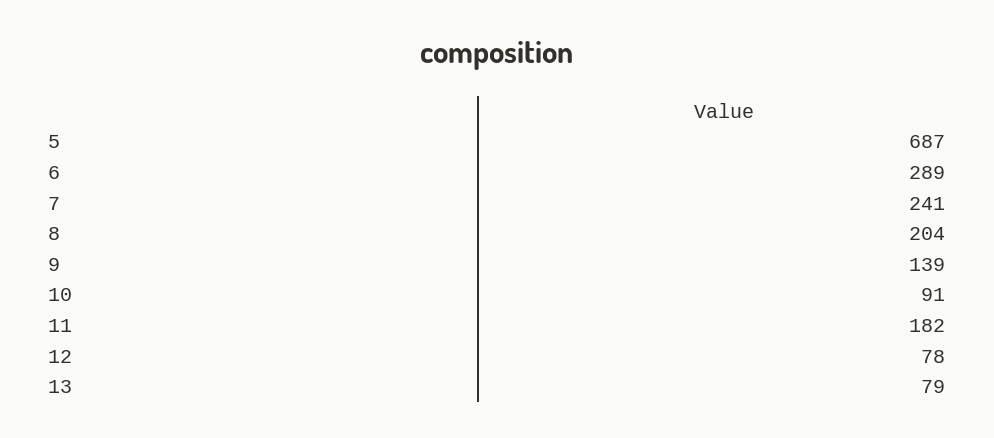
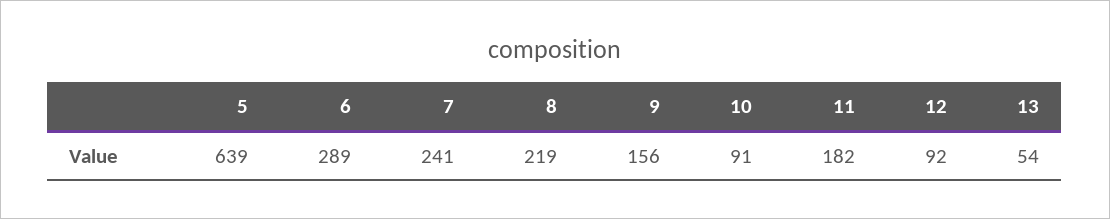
5: 687 -> 639
8: 204 -> 219
9: 139 -> 156
12: 78 -> 92
13: 79 -> 54

